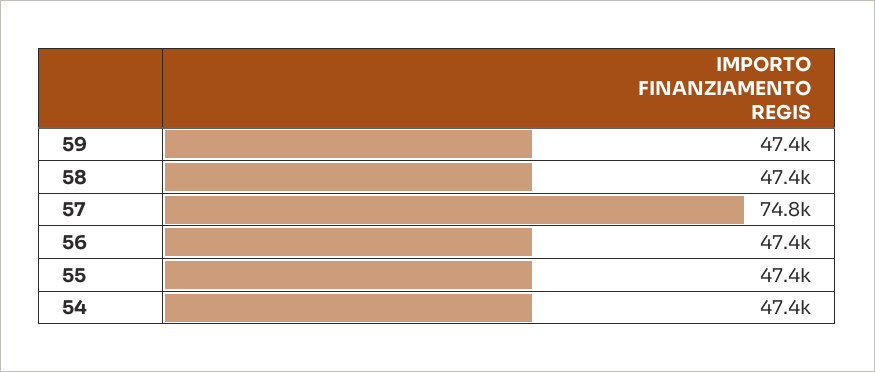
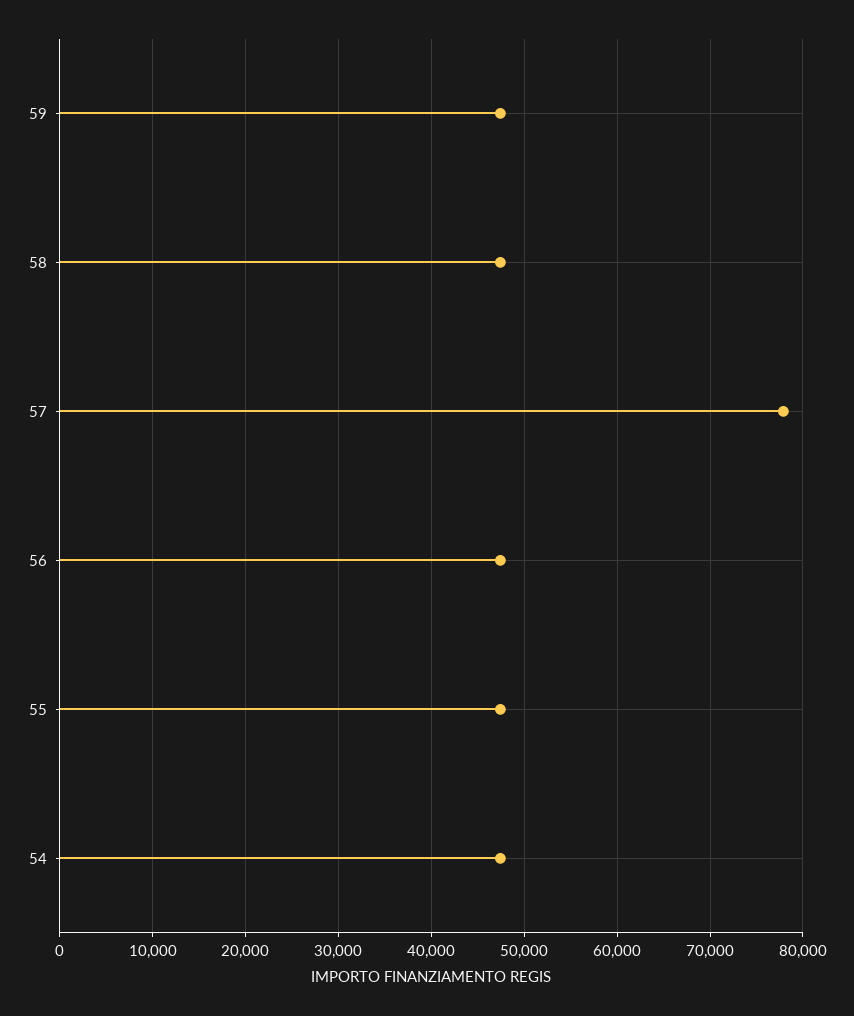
57: 74800 -> 78000

